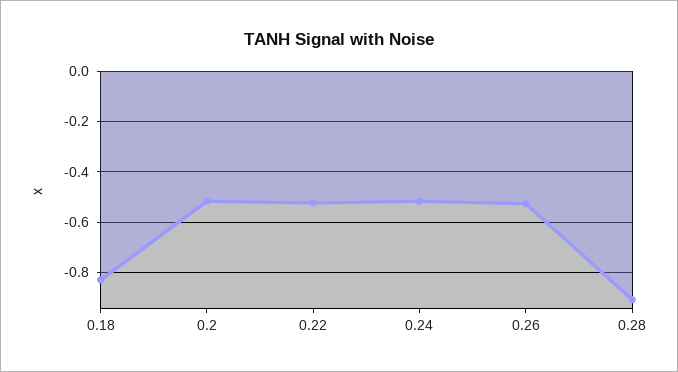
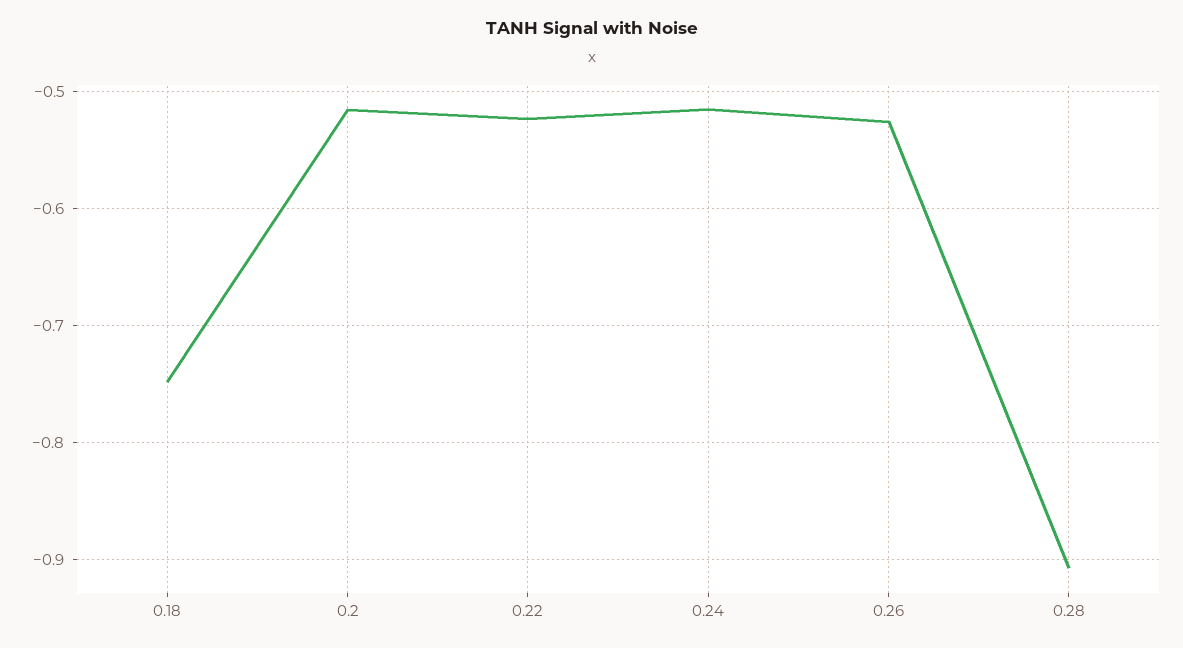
0.18: -0.825 -> -0.75

